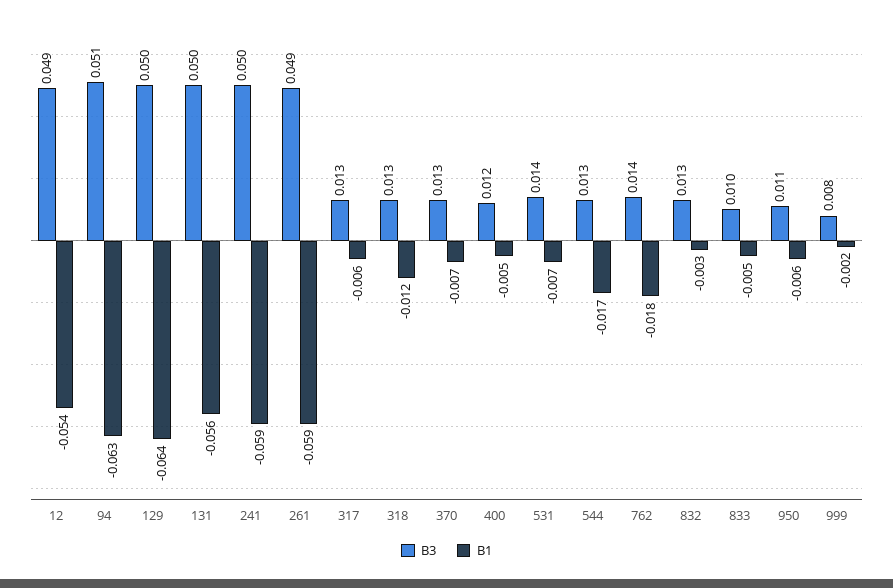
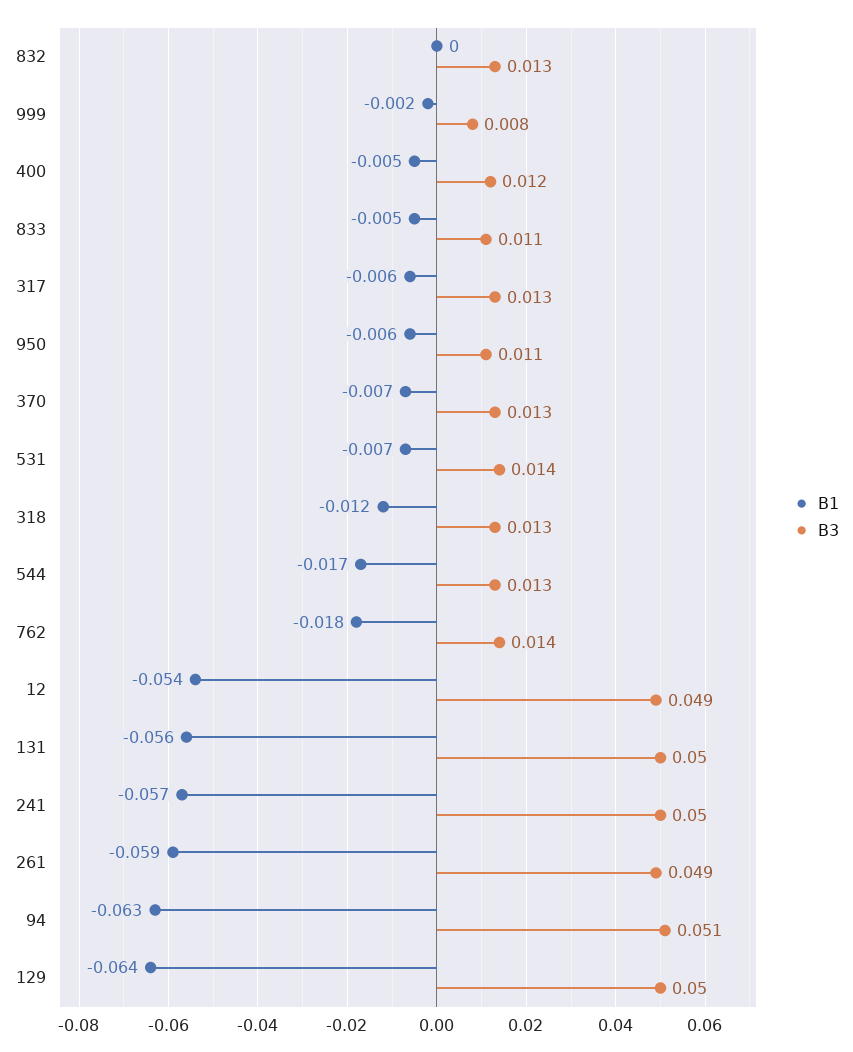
B1, 241: -0.059 -> -0.057
B1, 832: -0.003 -> 0
B3, 833: 0.01 -> 0.011

